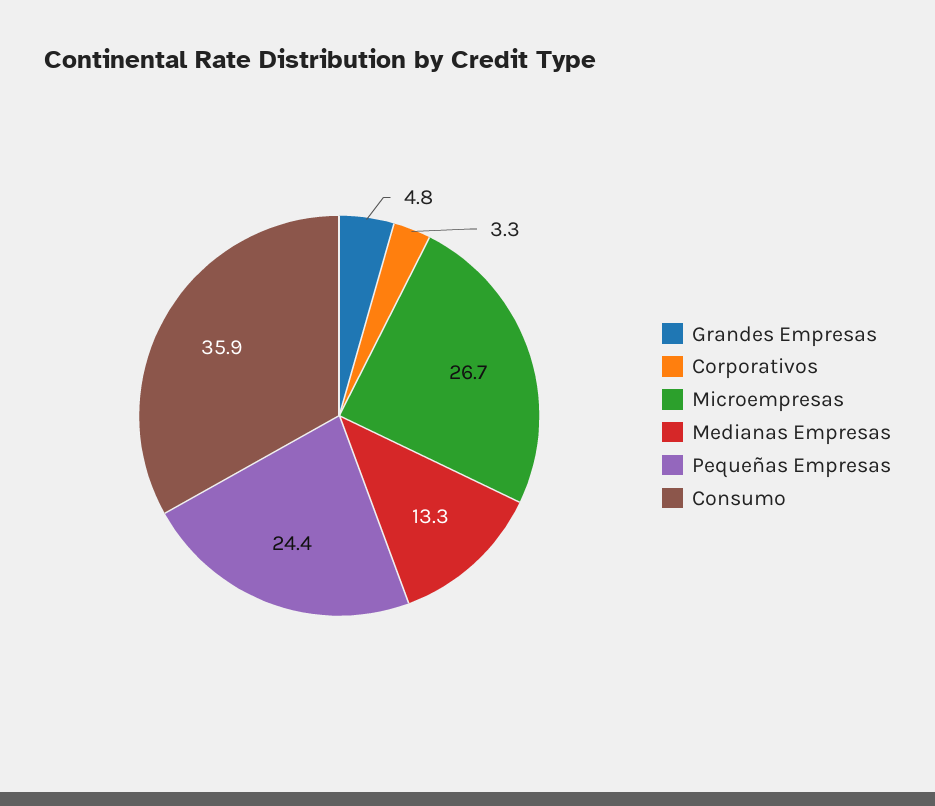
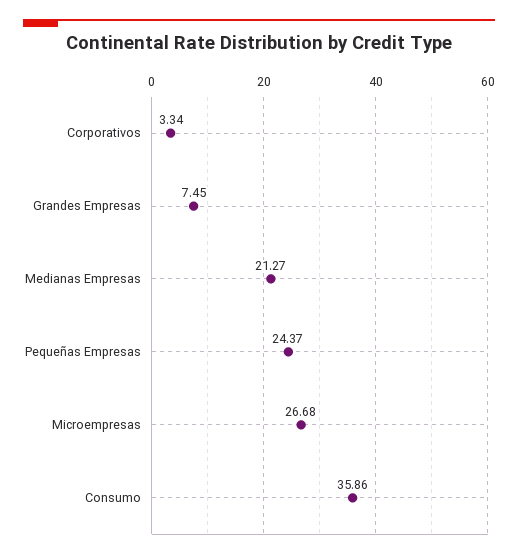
Grandes Empresas: 4.8 -> 7.45
Medianas Empresas: 13.3 -> 21.27

